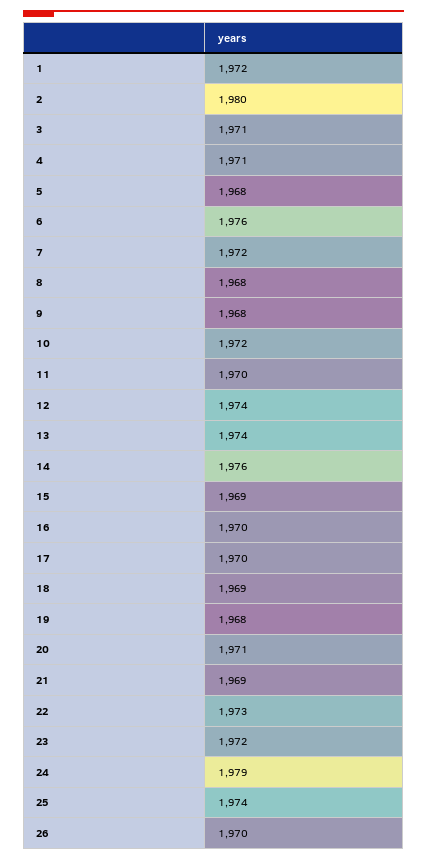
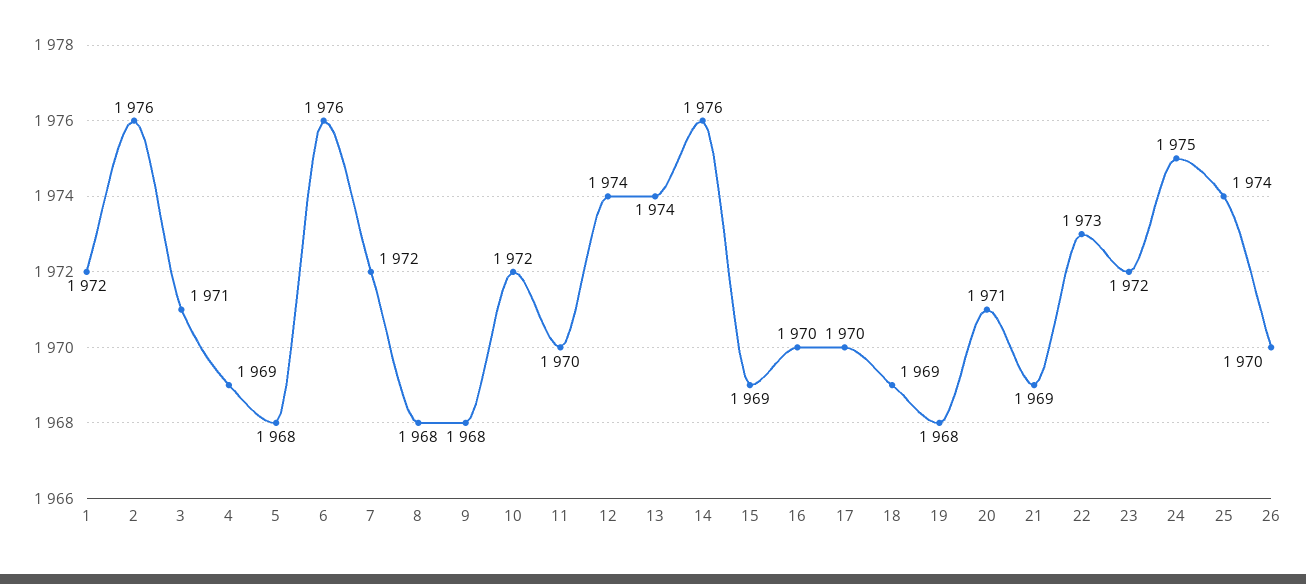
2: 1980 -> 1976
4: 1971 -> 1969
24: 1979 -> 1975

